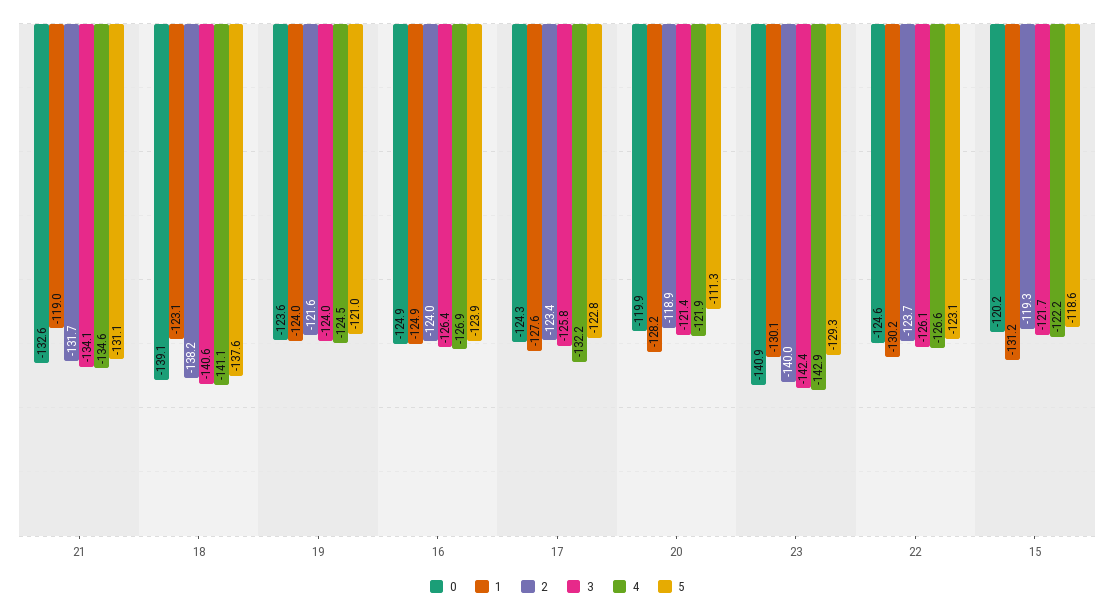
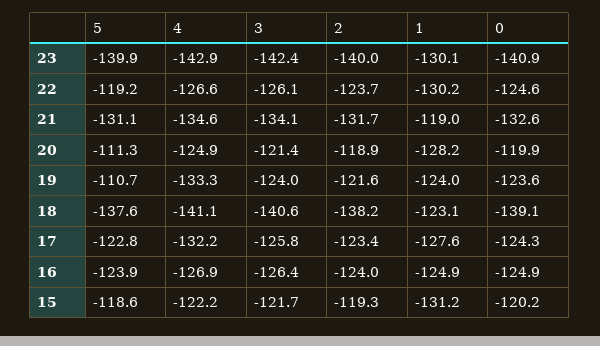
4, 19: -124.5 -> -133.3
5, 19: -121 -> -110.7
4, 20: -121.9 -> -124.9
5, 23: -129.3 -> -139.9
5, 22: -123.1 -> -119.2

